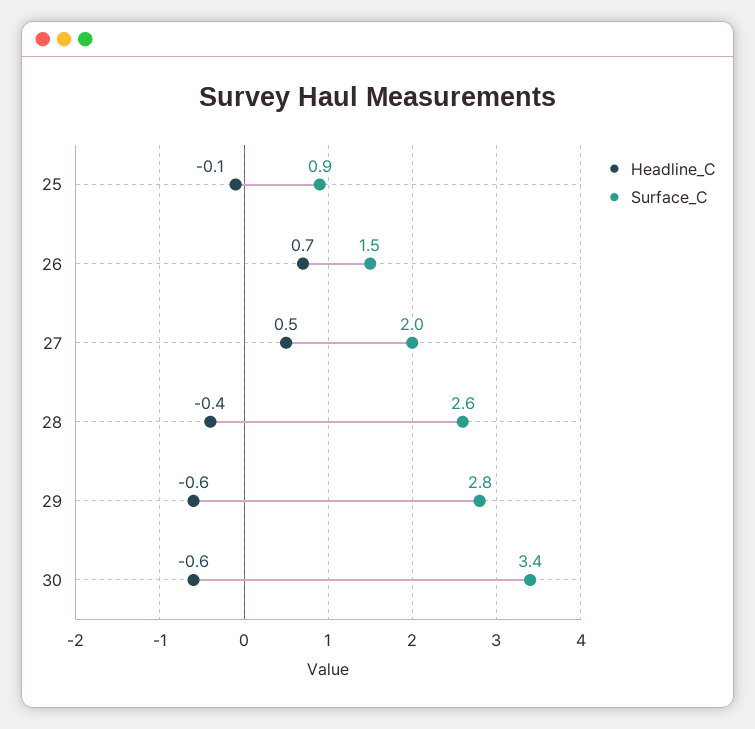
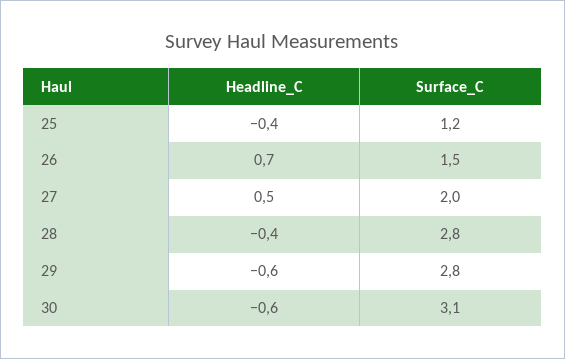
Headline_C, 25: -0.1 -> -0.4
Surface_C, 25: 0.9 -> 1.2
Surface_C, 28: 2.6 -> 2.8
Surface_C, 30: 3.4 -> 3.1

